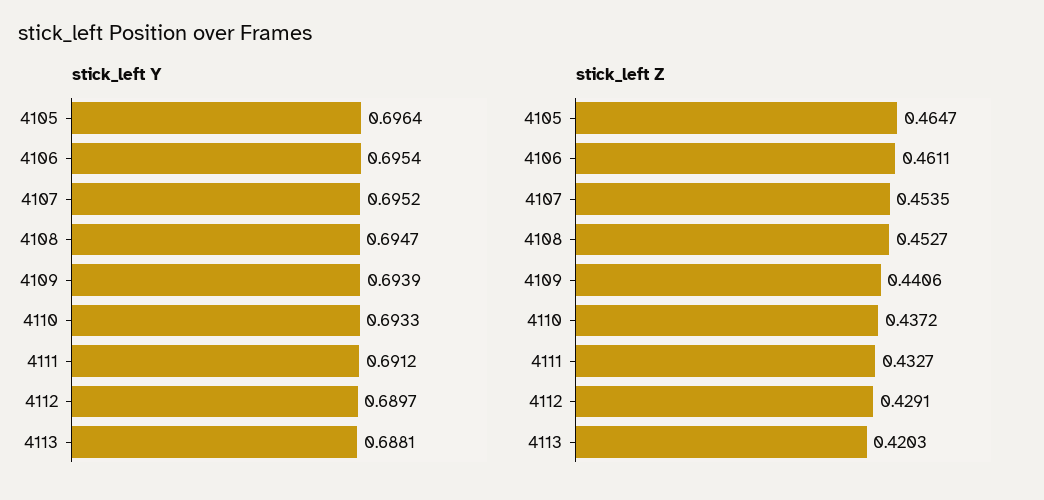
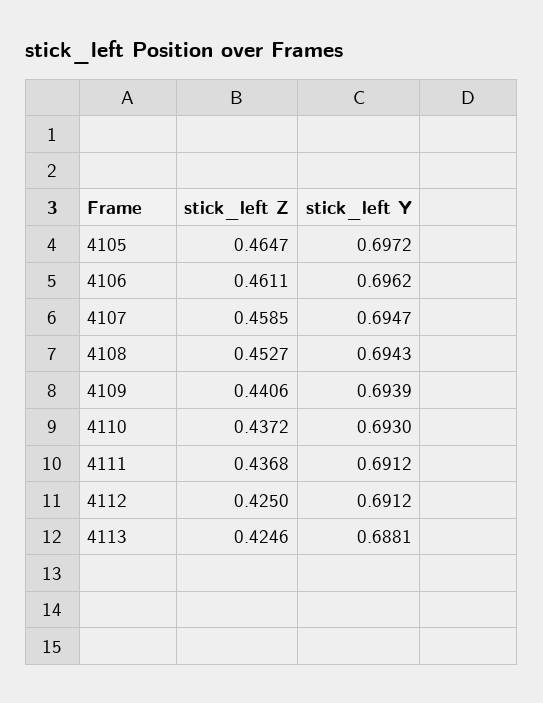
stick_left Y, 4105: 0.6964 -> 0.6972
stick_left Y, 4106: 0.6954 -> 0.6962
stick_left Y, 4107: 0.6952 -> 0.6947
stick_left Y, 4108: 0.6947 -> 0.6943
stick_left Y, 4110: 0.6933 -> 0.693
stick_left Y, 4112: 0.6897 -> 0.6912
stick_left Z, 4107: 0.4535 -> 0.4585
stick_left Z, 4111: 0.4327 -> 0.4368
stick_left Z, 4112: 0.4291 -> 0.425
stick_left Z, 4113: 0.4203 -> 0.4246

